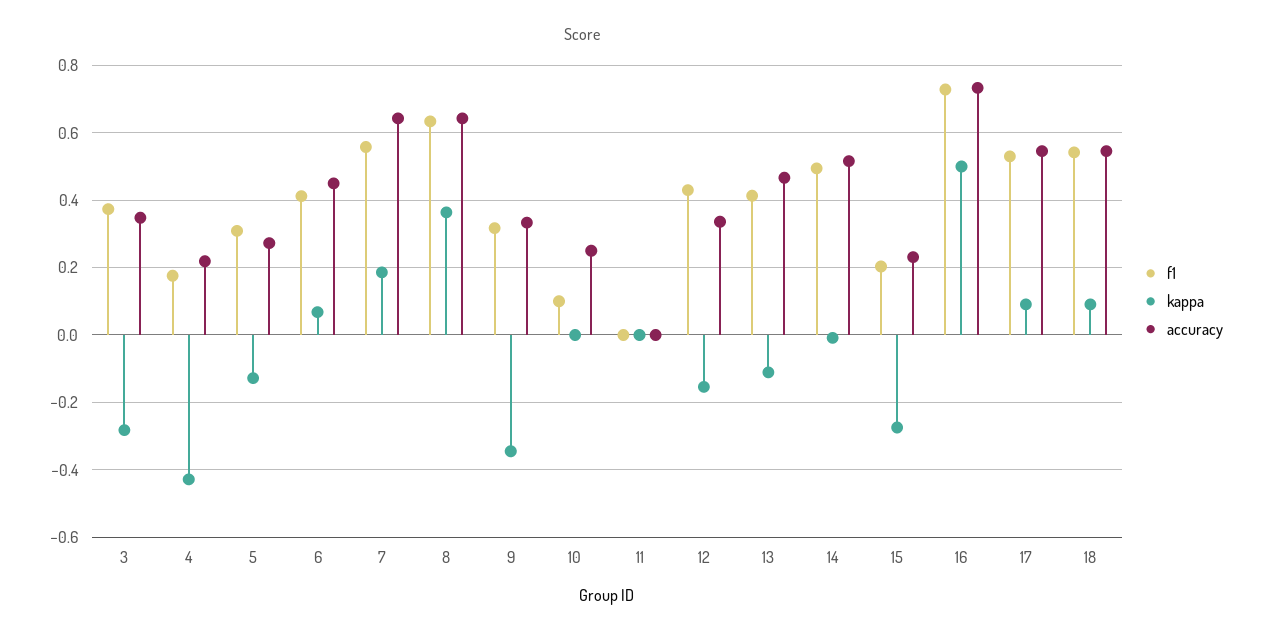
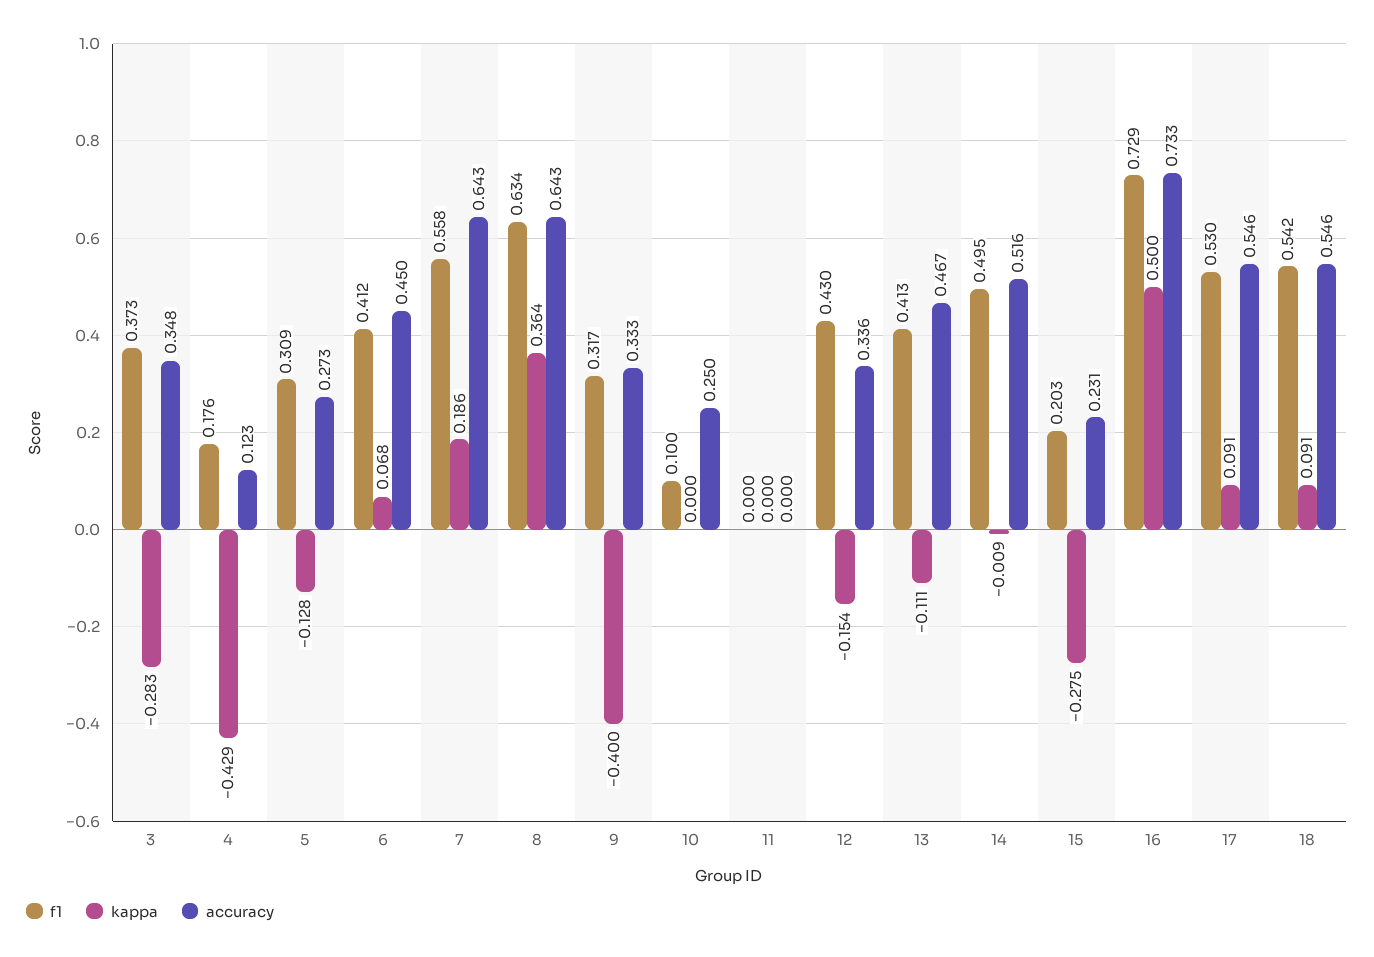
accuracy, 4: 0.22 -> 0.123
kappa, 9: -0.34 -> -0.4

